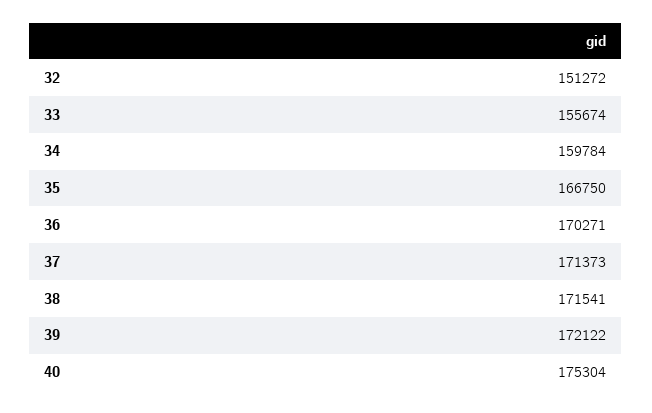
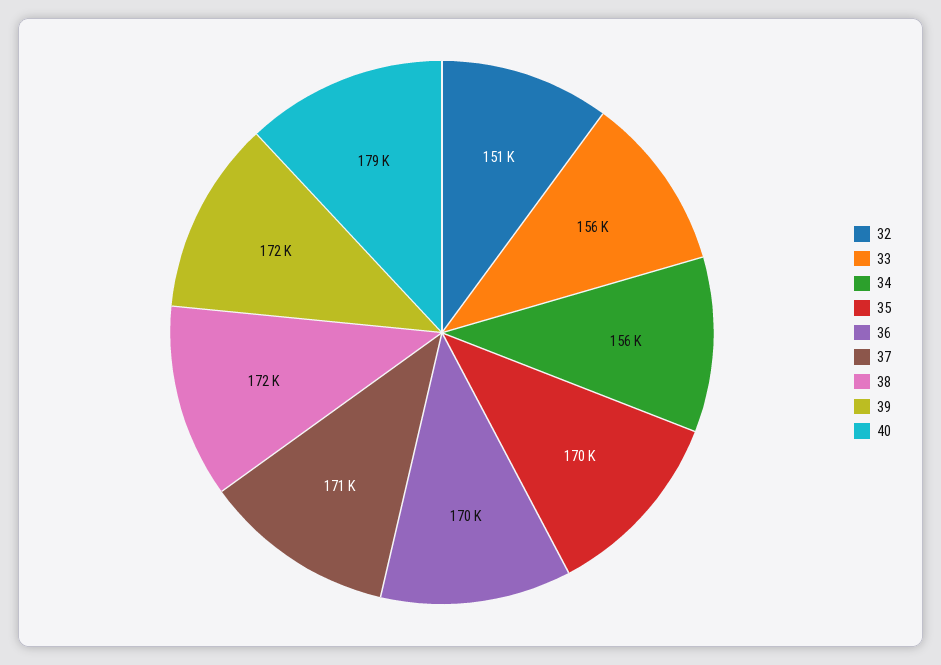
34: 159784 -> 156000
35: 166750 -> 170000
40: 175304 -> 179000

